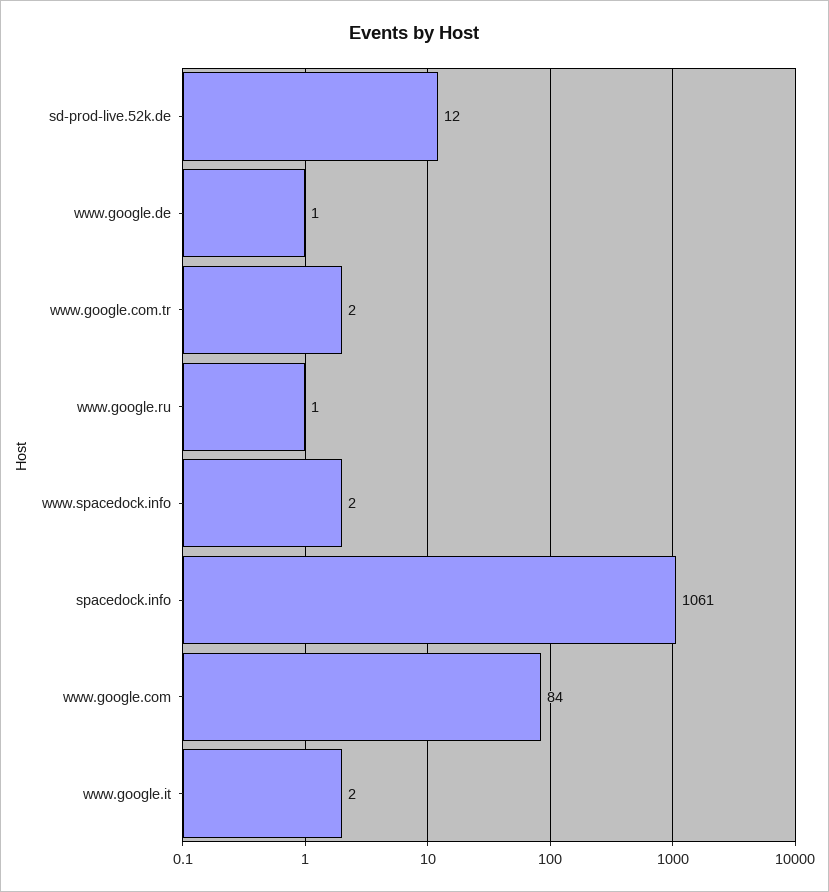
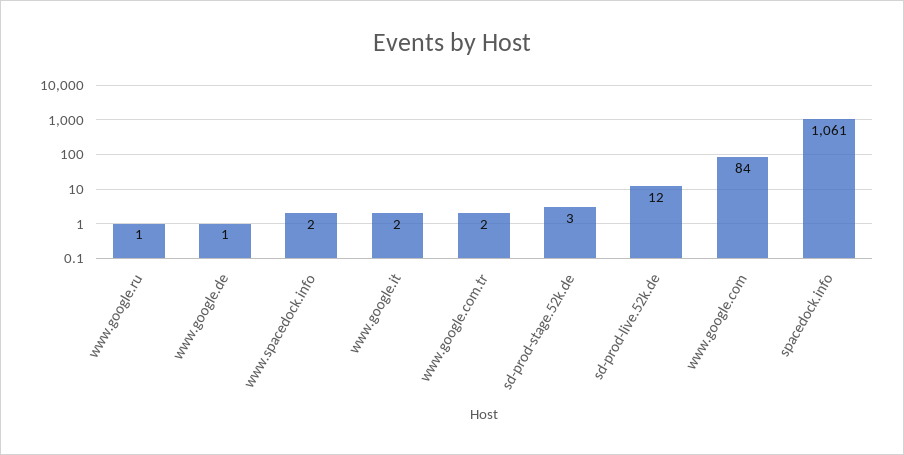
sd-prod-stage.52k.de: none -> 3

